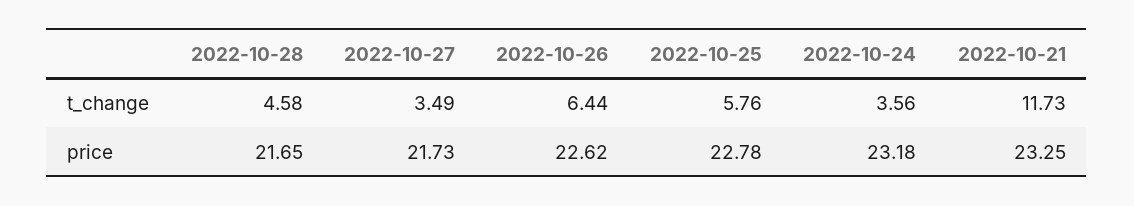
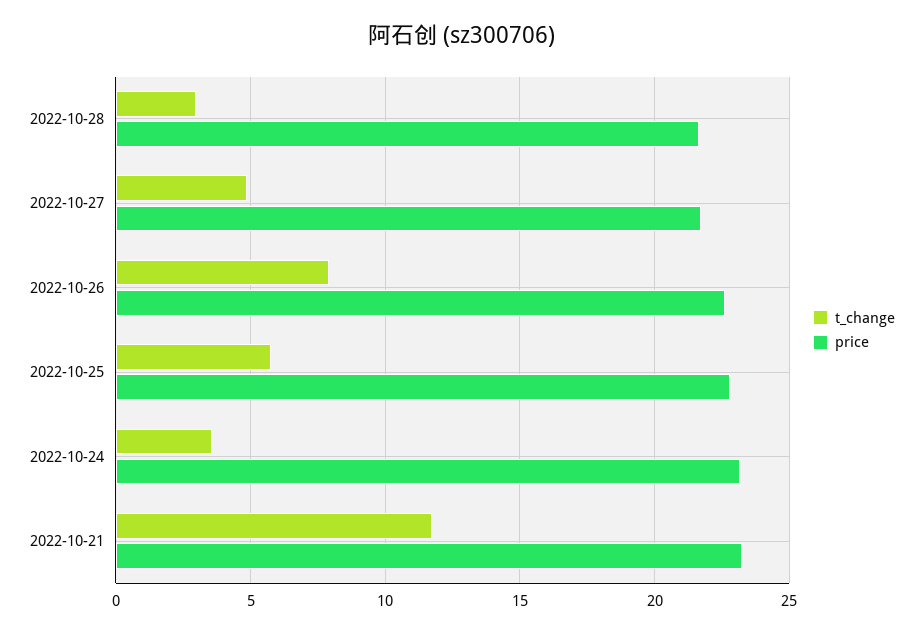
t_change, 2022-10-28: 4.58 -> 3
t_change, 2022-10-27: 3.49 -> 5
t_change, 2022-10-26: 6.44 -> 8

